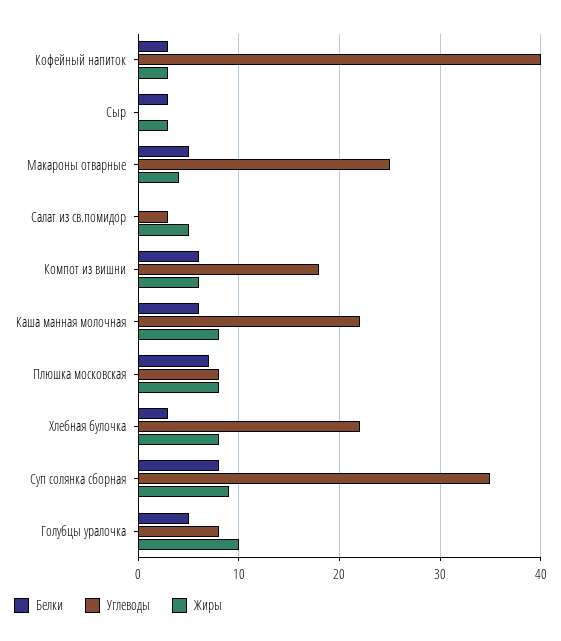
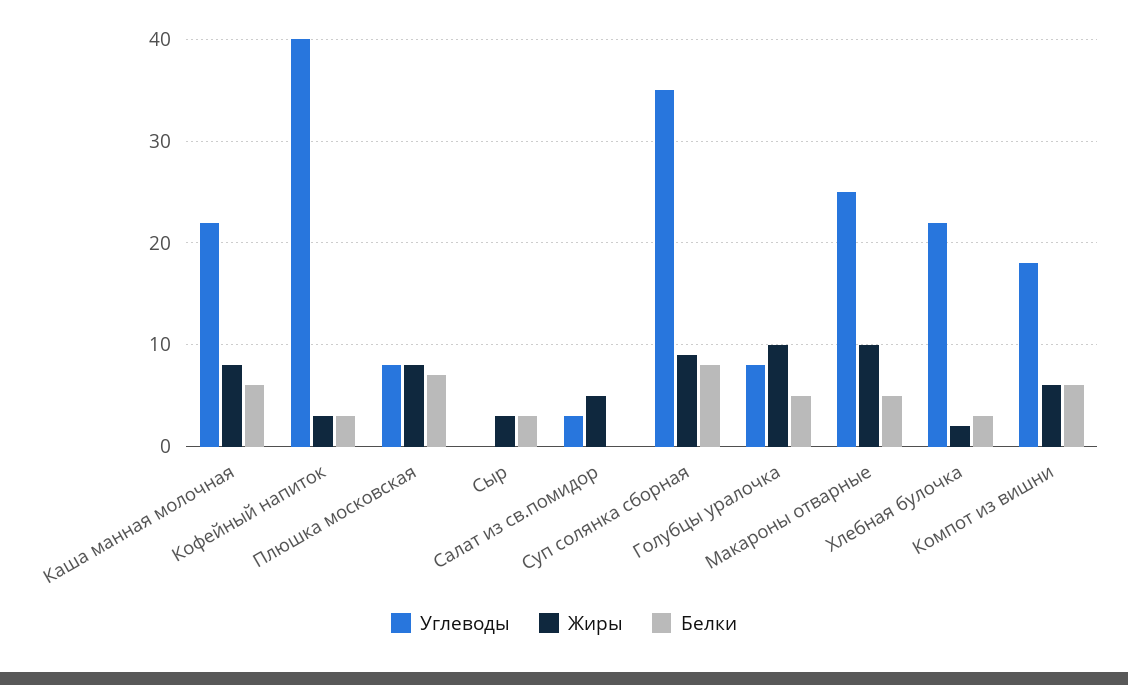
Жиры, Макароны отварные: 4 -> 10
Жиры, Хлебная булочка: 8 -> 2

